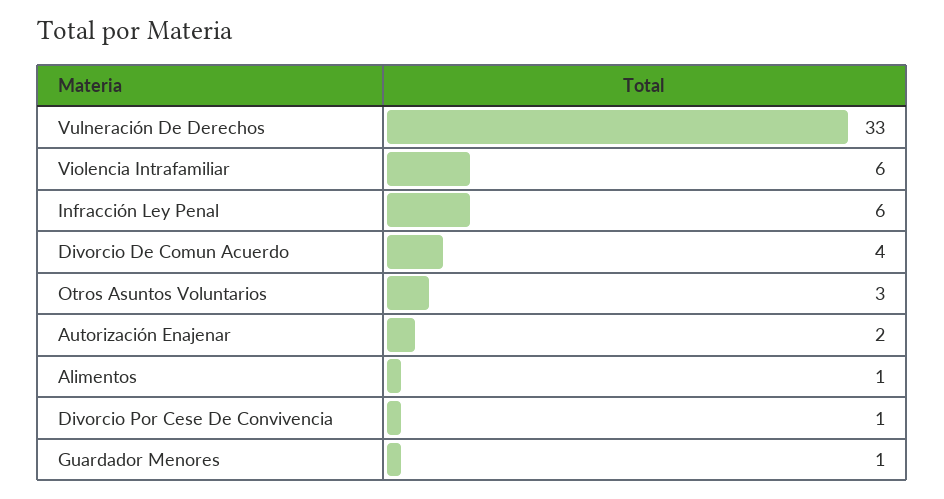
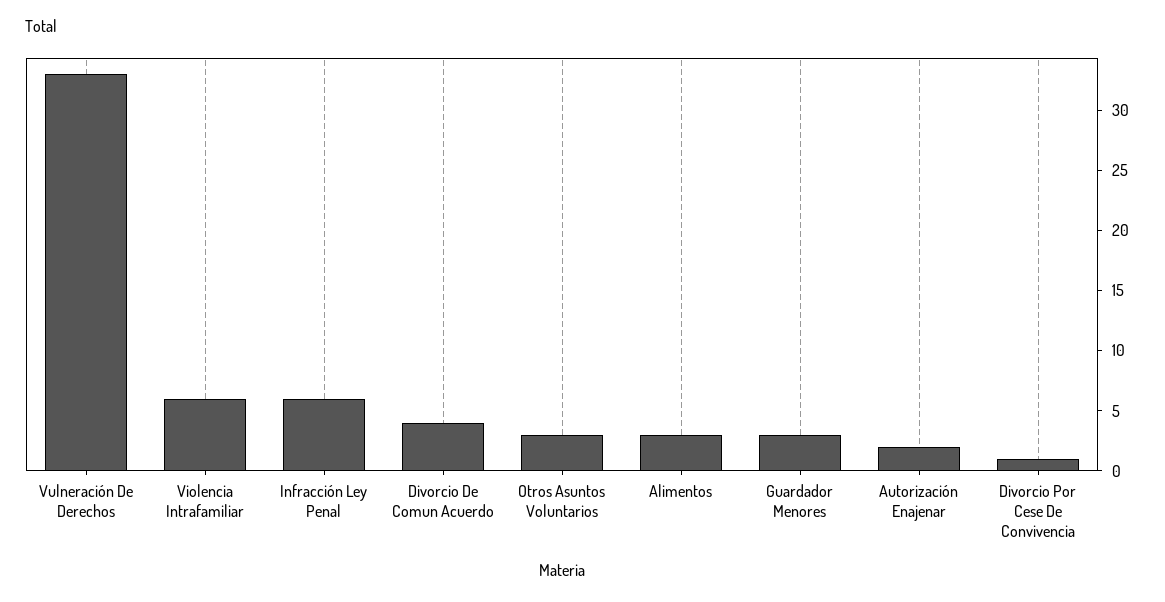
Alimentos: 1 -> 3
Guardador Menores: 1 -> 3

